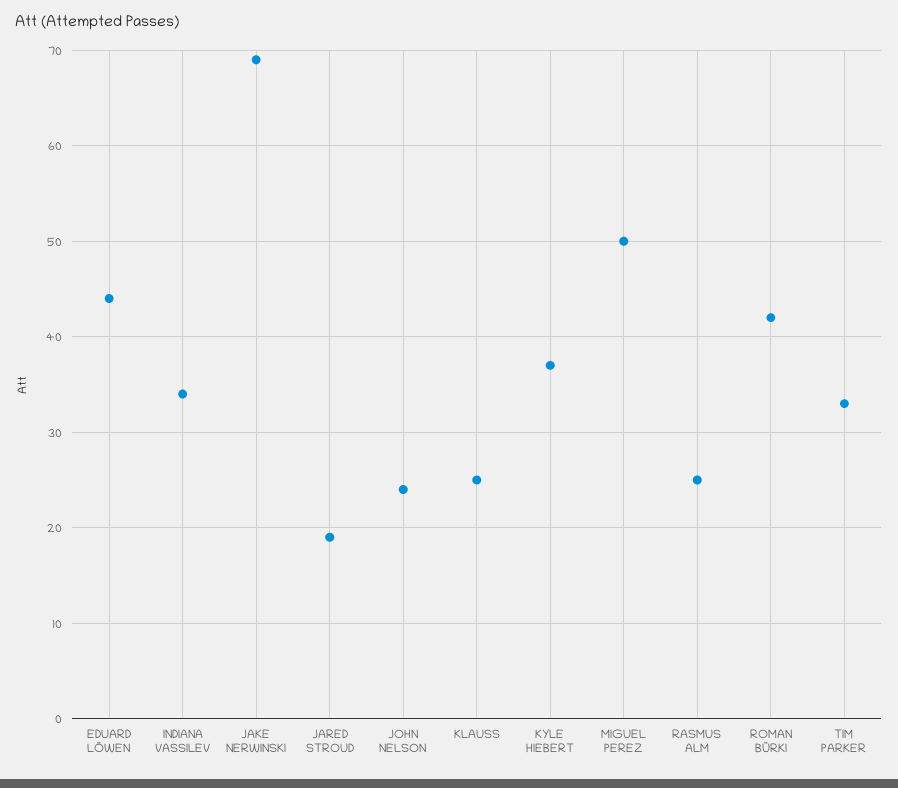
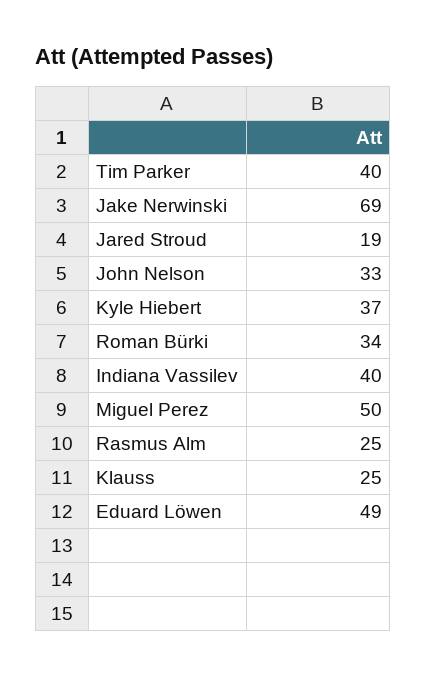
EDUARD LÖWEN: 44 -> 49
INDIANA VASSILEV: 34 -> 40
JOHN NELSON: 24 -> 33
ROMAN BÜRKI: 42 -> 34
TIM PARKER: 33 -> 40

